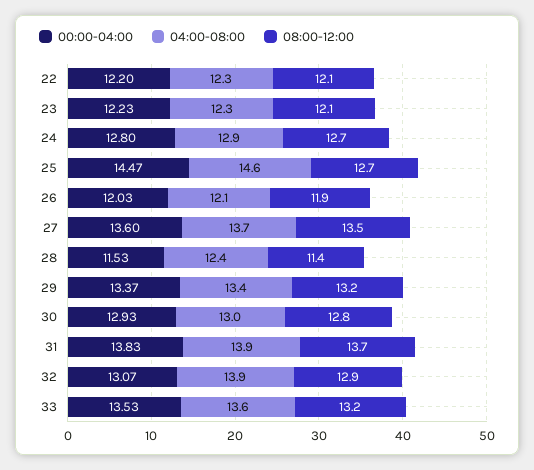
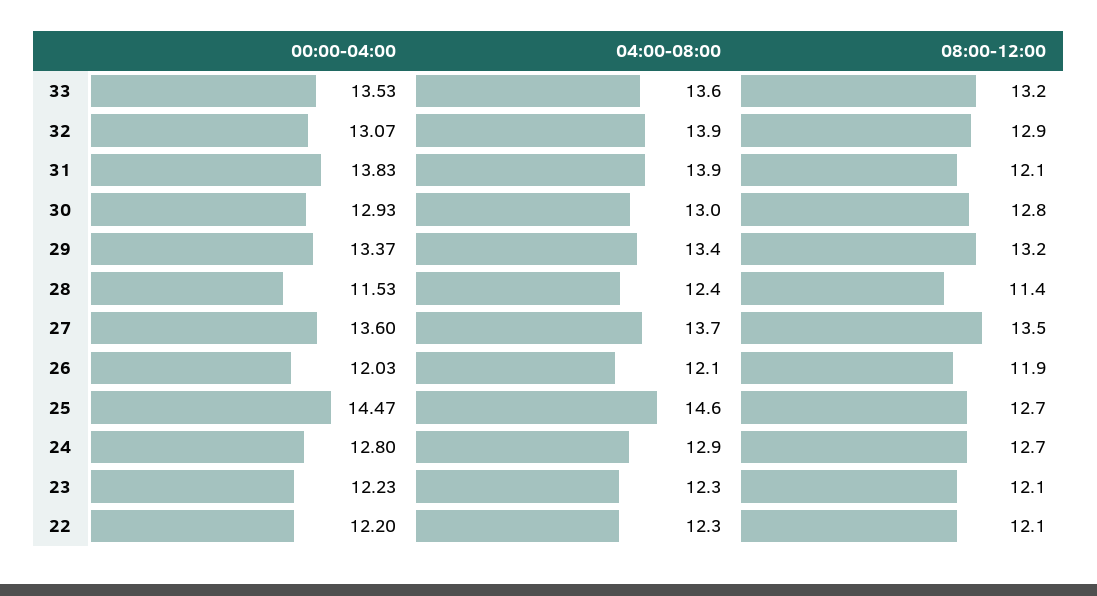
08:00-12:00, 31: 13.7 -> 12.1

